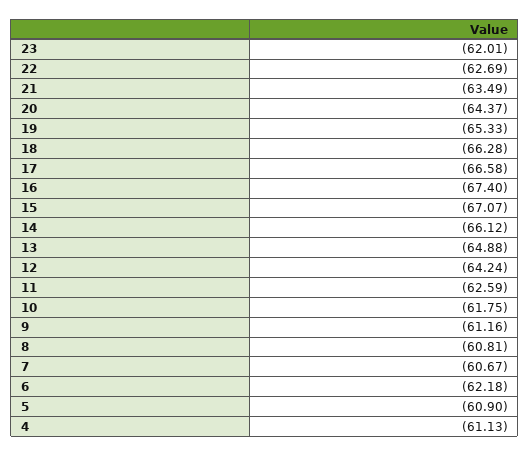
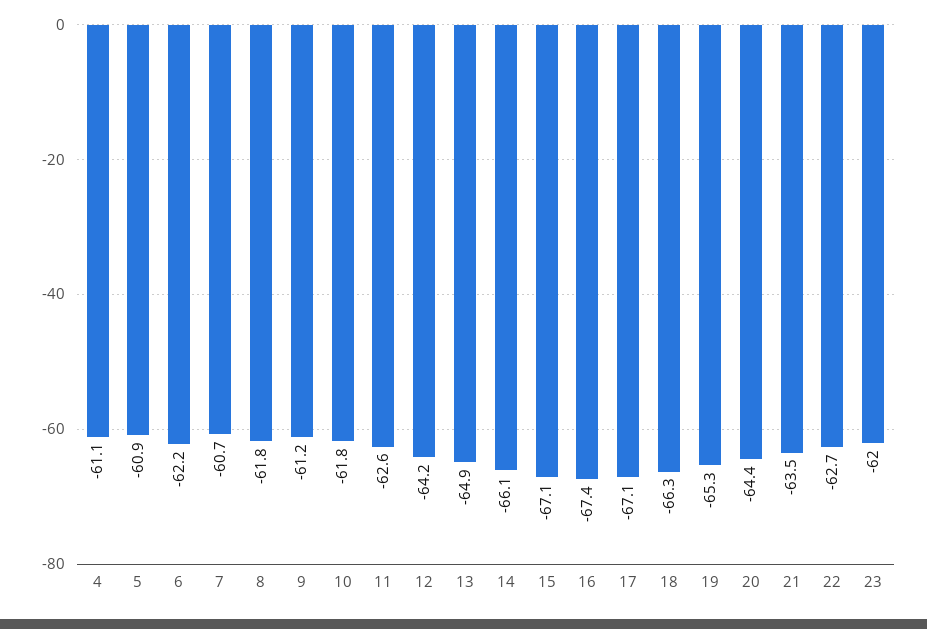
17: -66.58 -> -67.1
8: -60.81 -> -61.8

